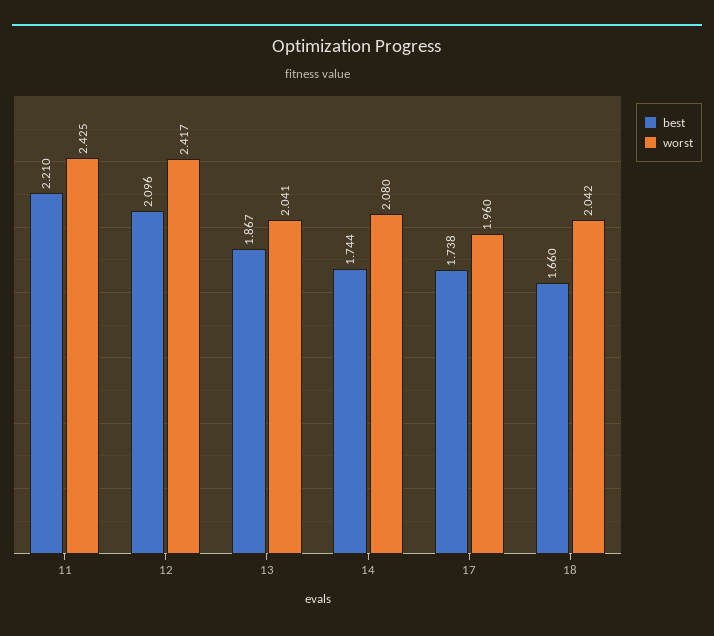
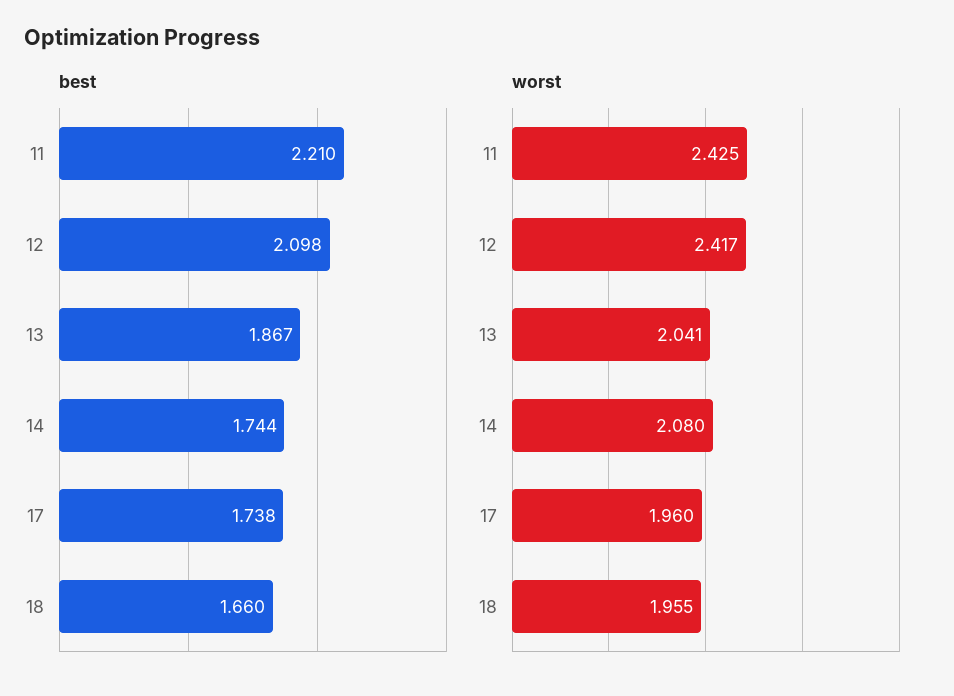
best, 12: 2.096 -> 2.098
worst, 18: 2.042 -> 1.955

